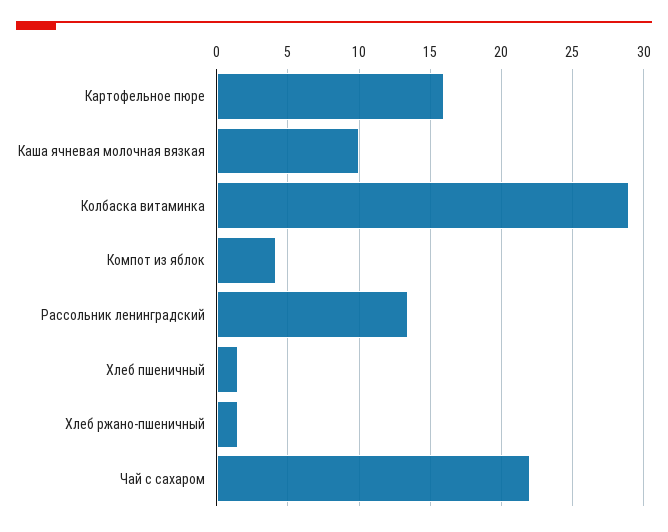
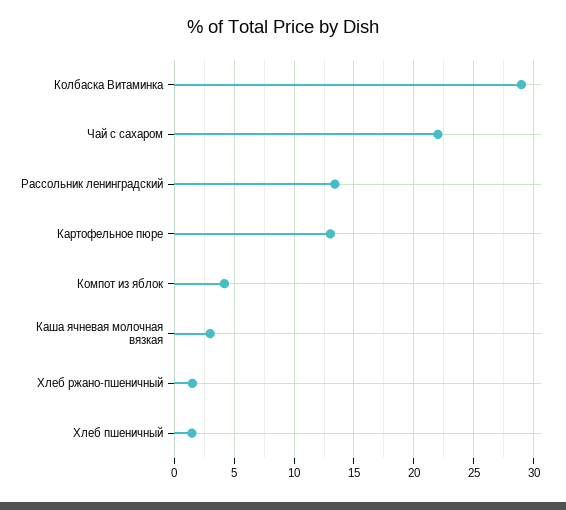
Картофельное пюре: 16 -> 13
Каша ячневая молочная вязкая: 10 -> 3

